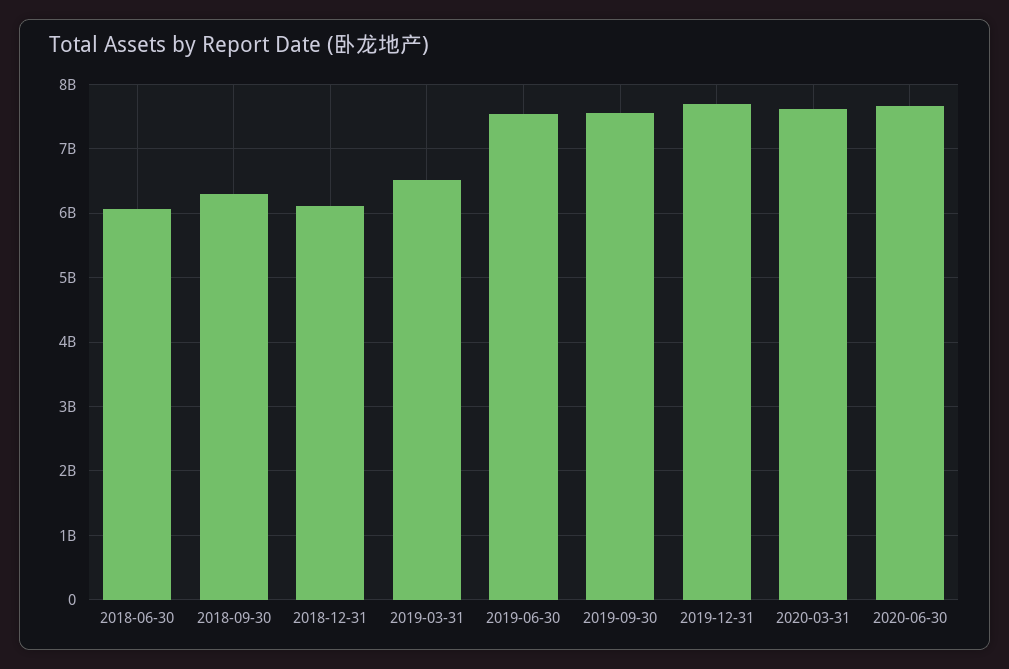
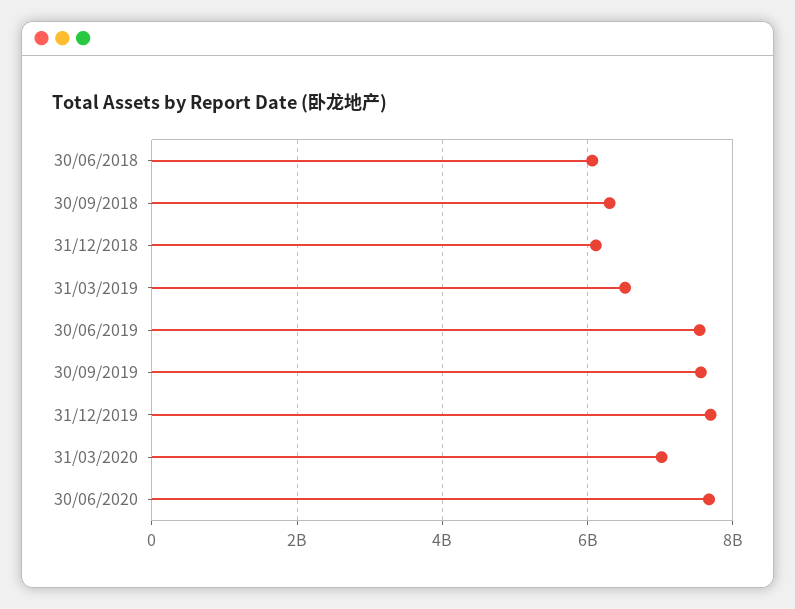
2020-03-31: 7600000000 -> 7000000000

